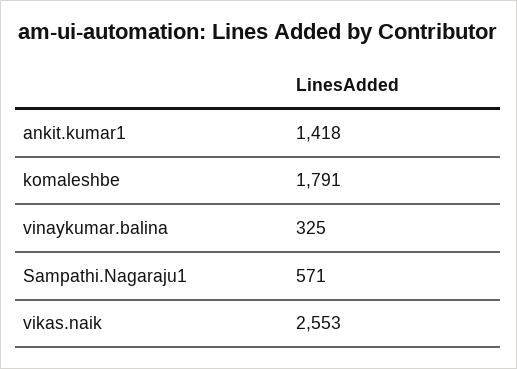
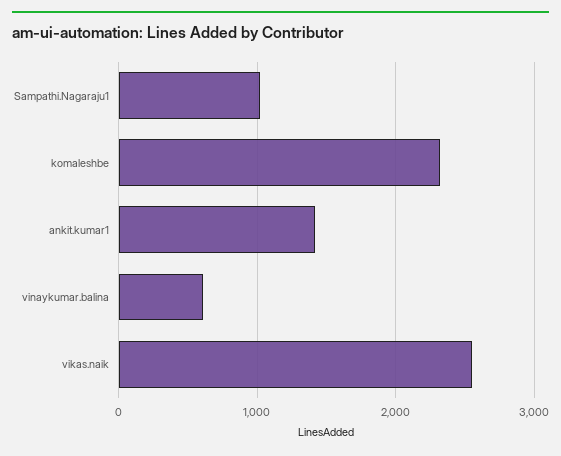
komaleshbe: 1791 -> 2300
vinaykumar.balina: 325 -> 600
Sampathi.Nagaraju1: 571 -> 1000

